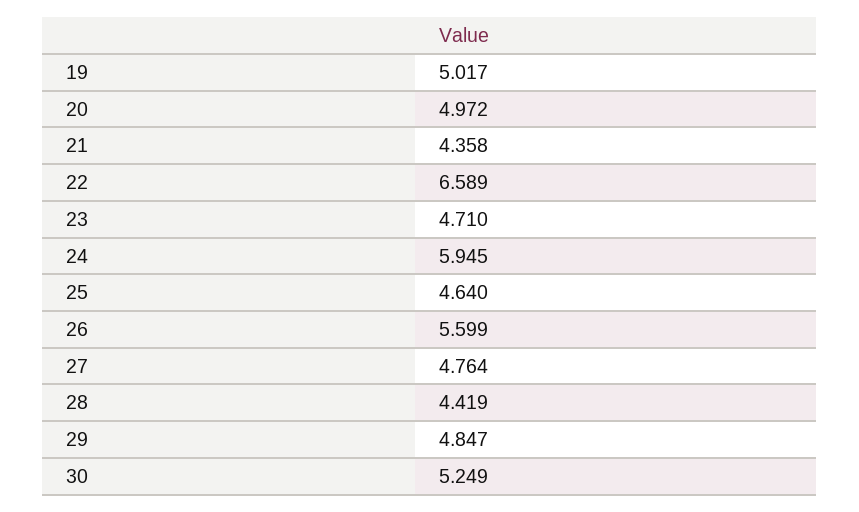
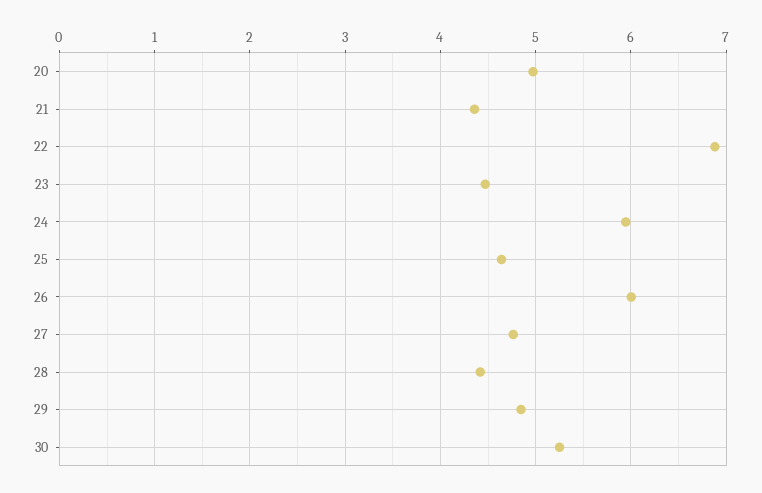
19: 5.017 -> none
22: 6.589 -> 6.9
23: 4.71 -> 4.5
26: 5.599 -> 6

